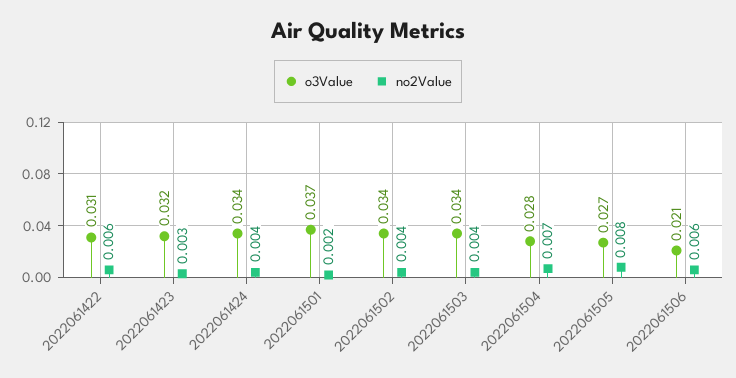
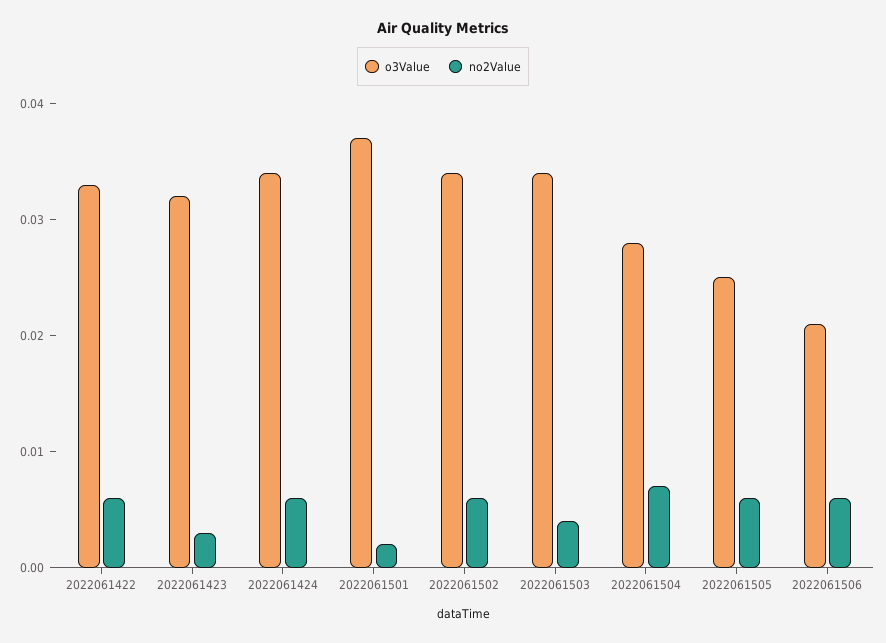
o3Value, 2022061422: 0.031 -> 0.033
no2Value, 2022061424: 0.004 -> 0.006
no2Value, 2022061502: 0.004 -> 0.006
o3Value, 2022061505: 0.027 -> 0.025
no2Value, 2022061505: 0.008 -> 0.006

